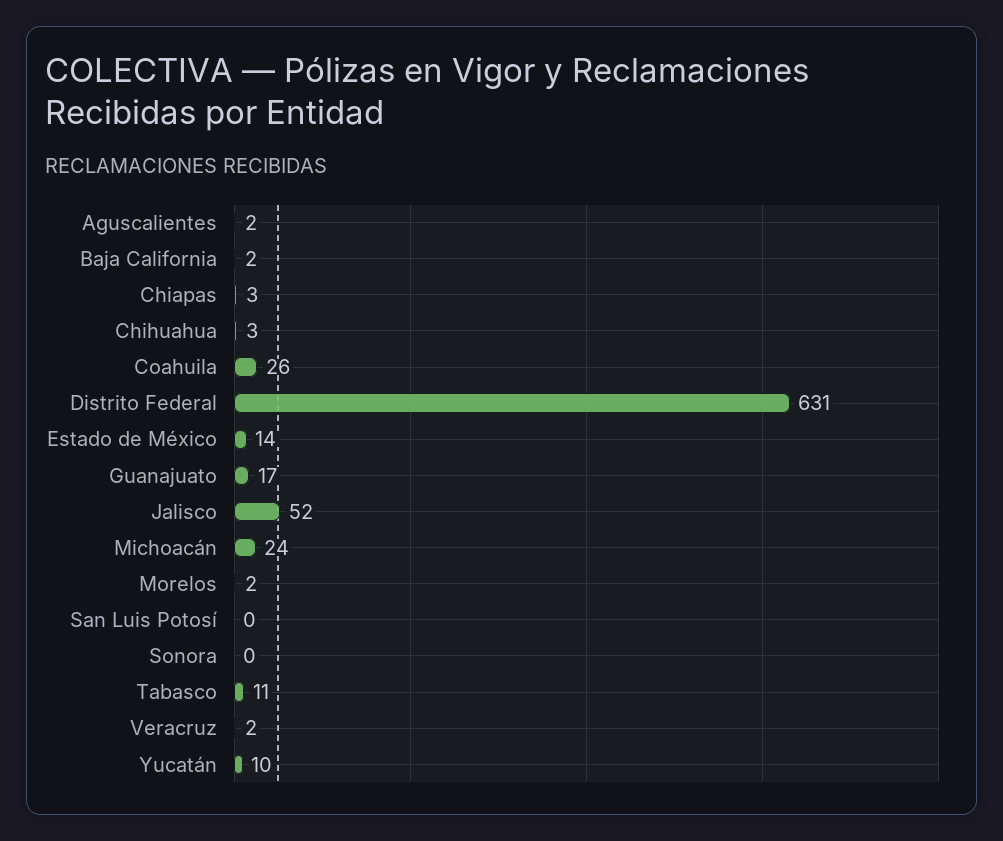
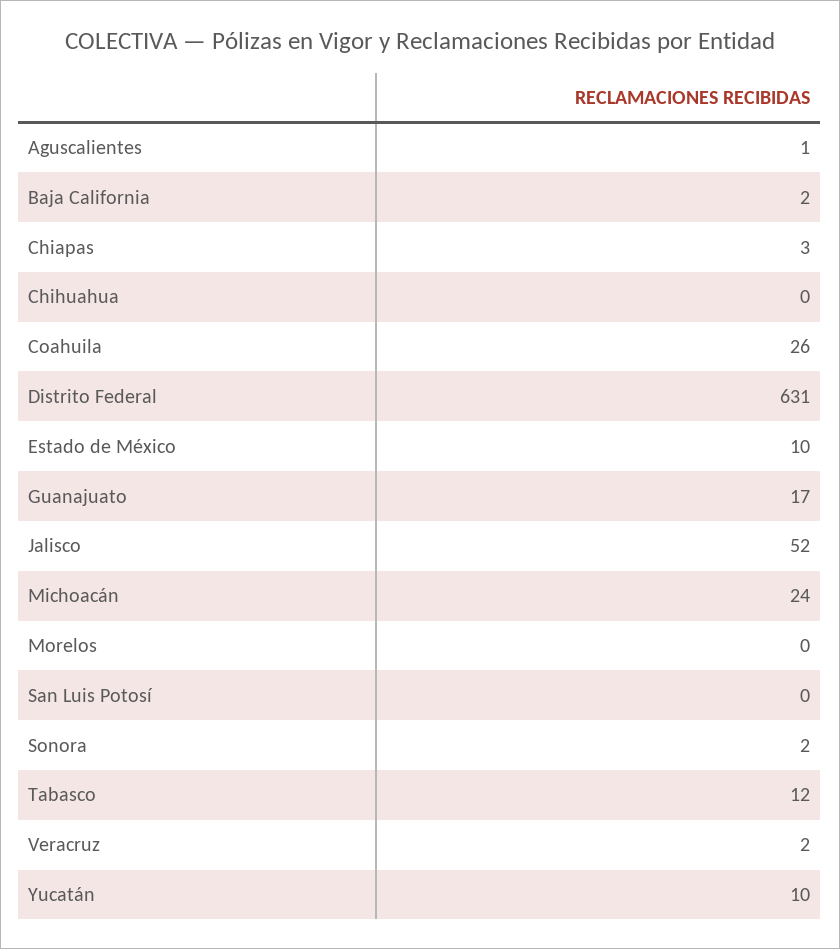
Aguscalientes: 2 -> 1
Chihuahua: 3 -> 0
Estado de México: 14 -> 10
Morelos: 2 -> 0
Sonora: 0 -> 2
Tabasco: 11 -> 12

